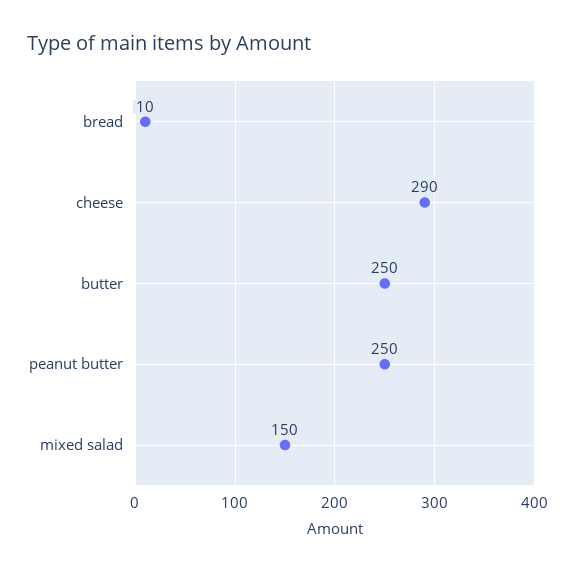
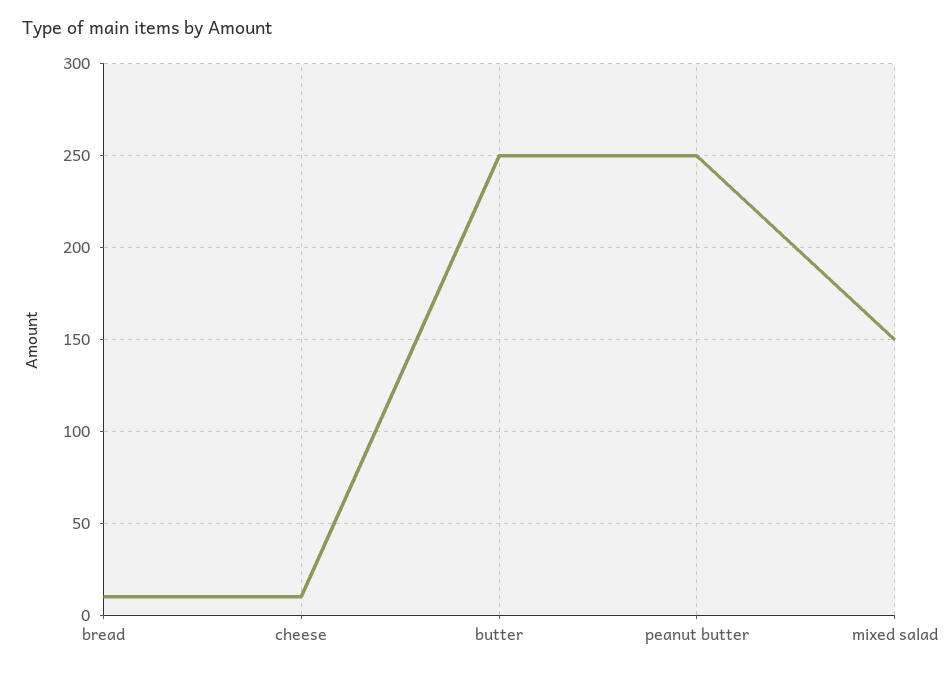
cheese: 290 -> 10

